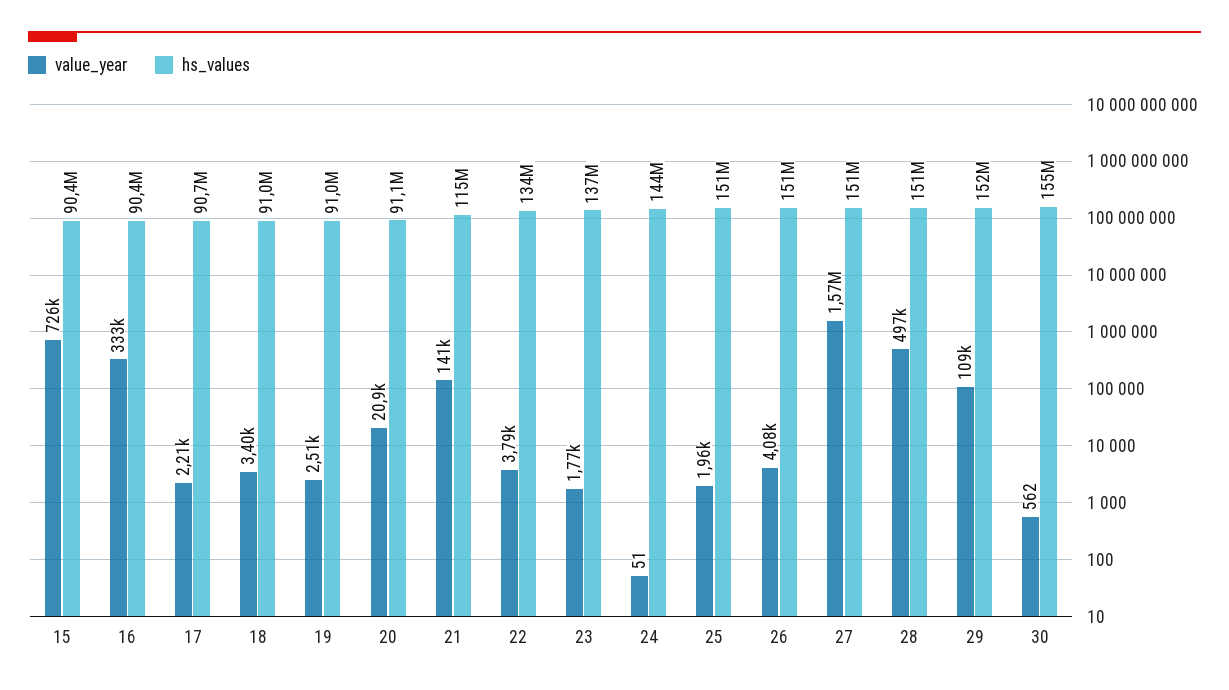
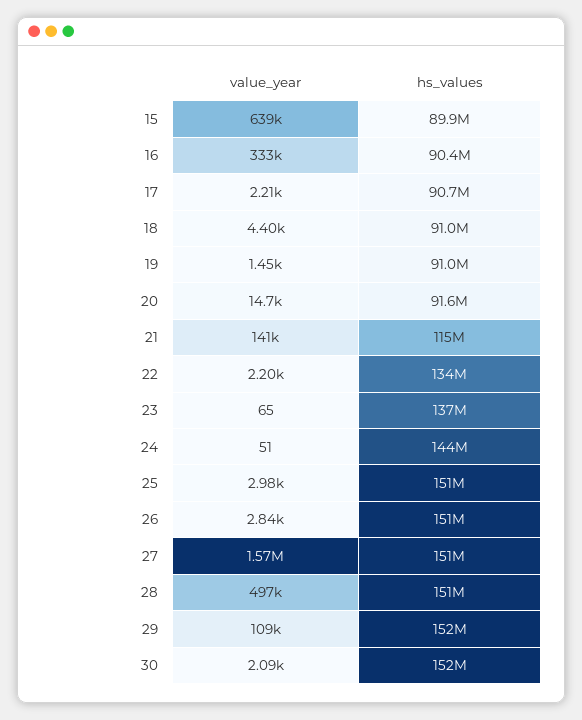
value_year, 15: 726000 -> 639000
hs_values, 15: 90400000 -> 89900000
value_year, 18: 3400 -> 4400
value_year, 19: 2510 -> 1450
value_year, 20: 20900 -> 14700
hs_values, 20: 91100000 -> 91600000
value_year, 22: 3790 -> 2200
value_year, 23: 1770 -> 65
value_year, 25: 1960 -> 2980
value_year, 26: 4080 -> 2840
value_year, 30: 562 -> 2090
hs_values, 30: 155000000 -> 152000000

